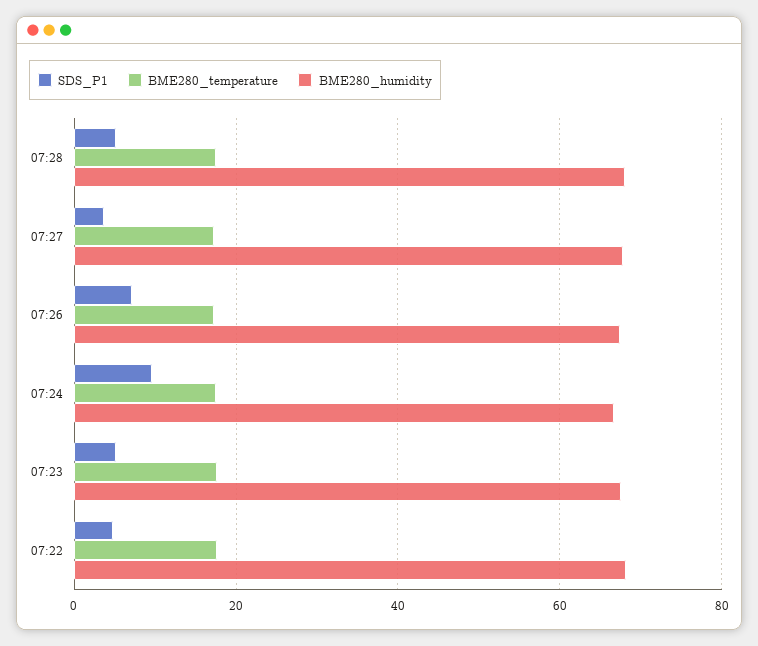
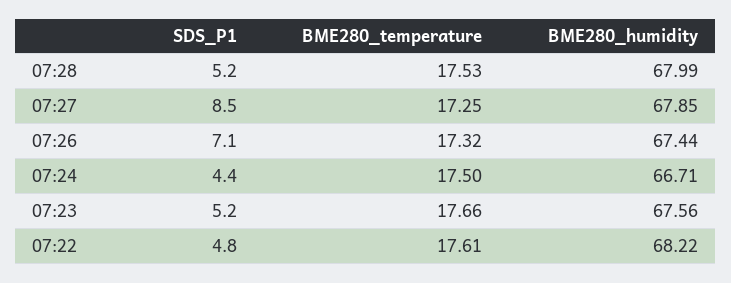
SDS_P1, 07:27: 4 -> 8.5
SDS_P1, 07:24: 10 -> 4.4

